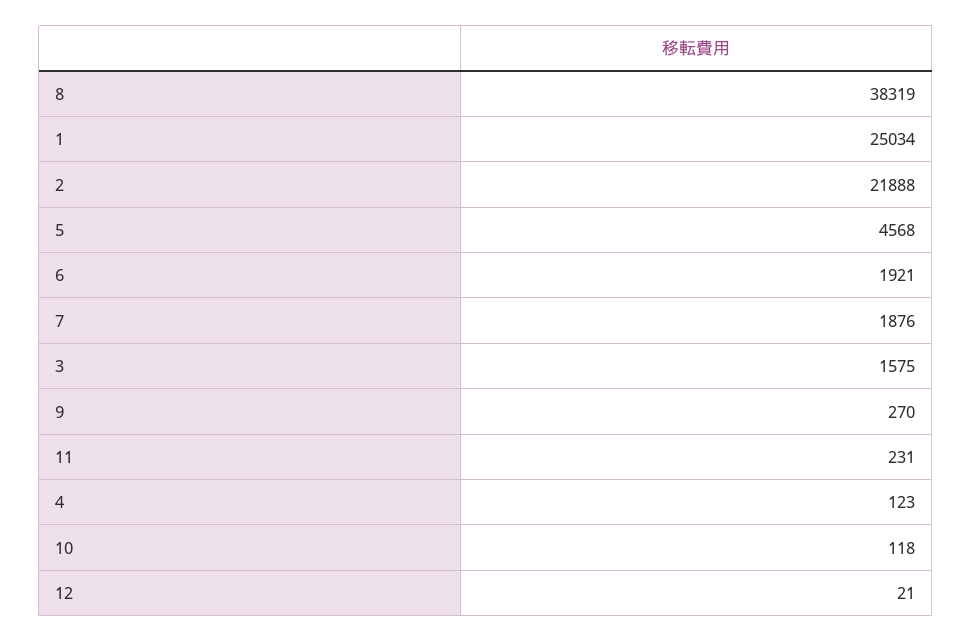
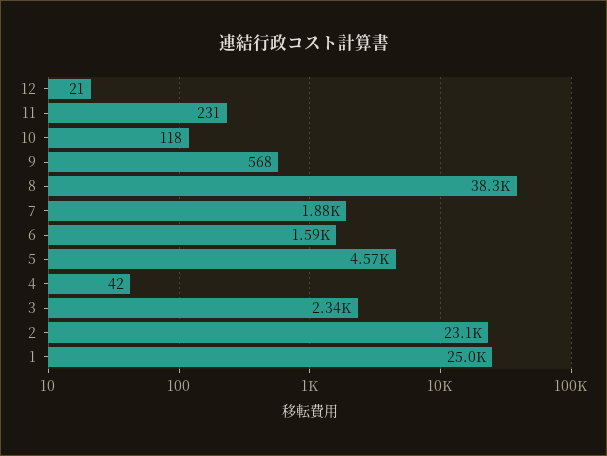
2: 21888 -> 23100
6: 1921 -> 1590
3: 1575 -> 2340
9: 270 -> 568
4: 123 -> 42

